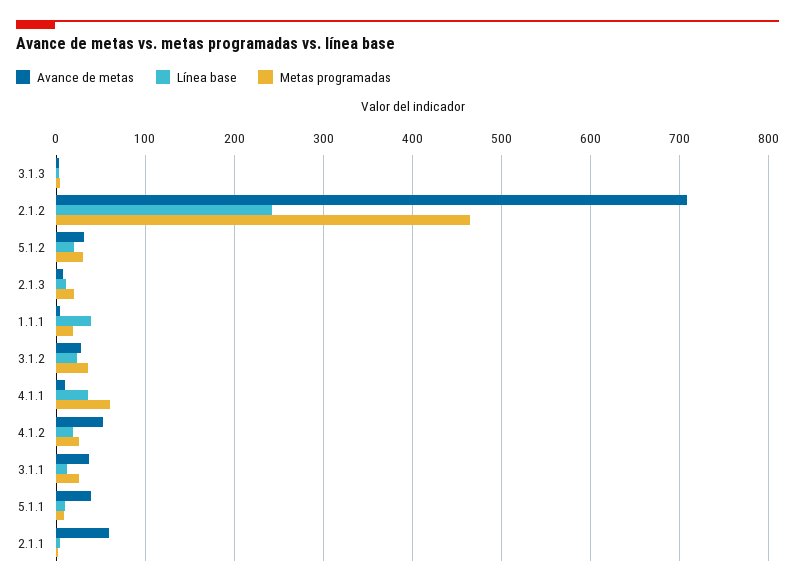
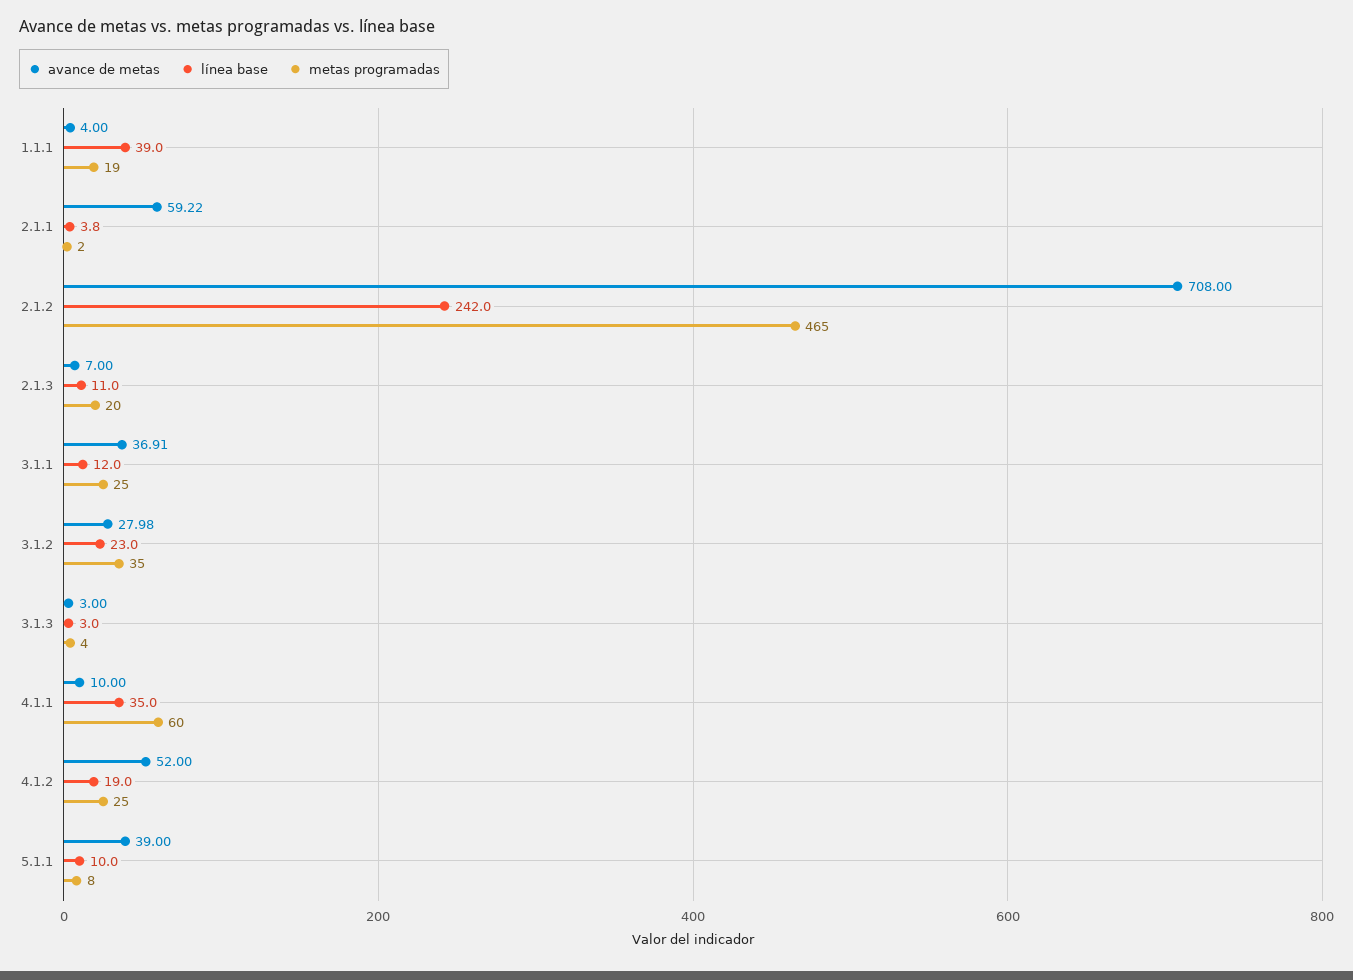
Avance de metas, 5.1.2: 30 -> none
Línea base, 5.1.2: 20 -> none
Metas programadas, 5.1.2: 30 -> none

